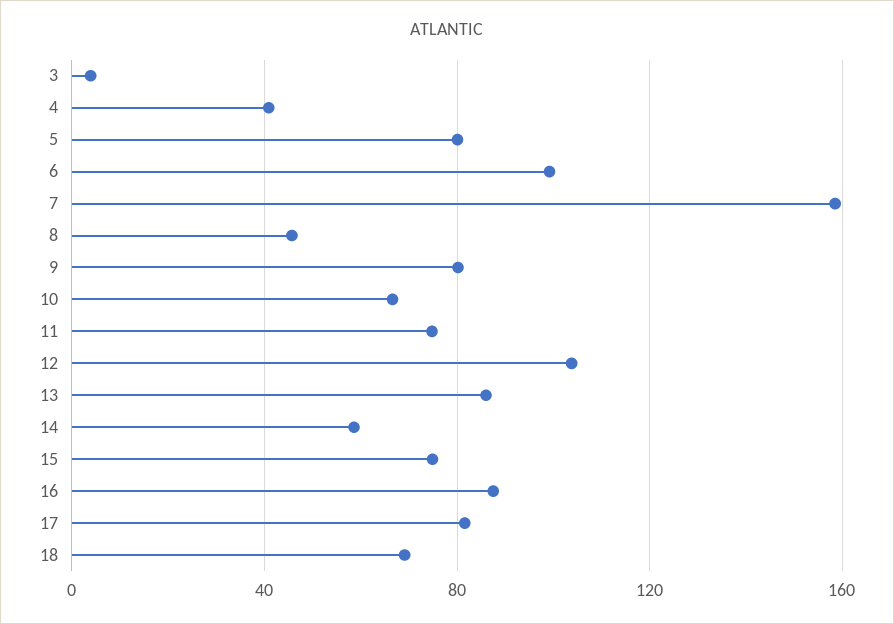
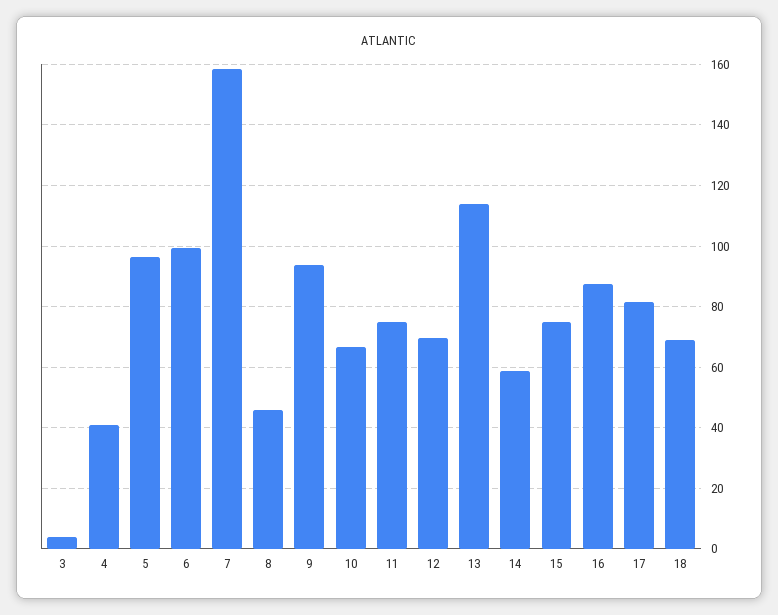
5: 80 -> 96
9: 80 -> 94
12: 105 -> 70
13: 85 -> 114

